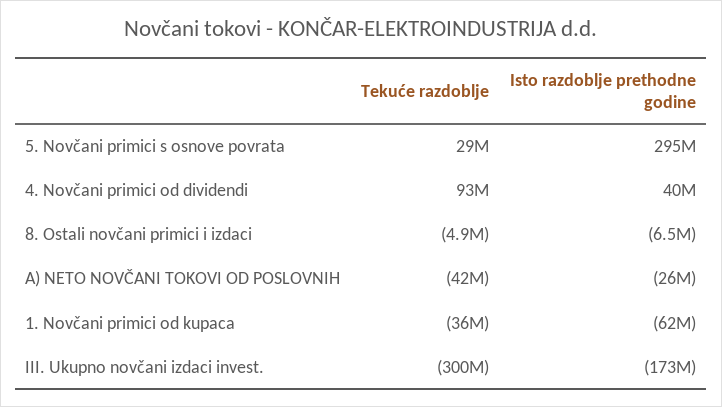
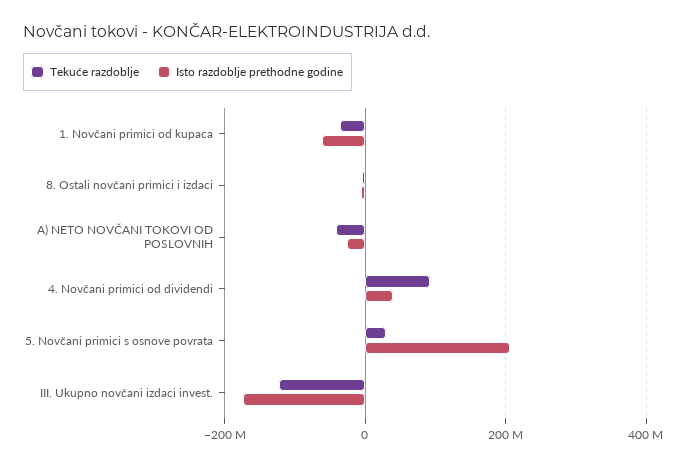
Isto razdoblje prethodne godine, 5. Novčani primici s osnove povrata: 295000000 -> 200000000
Tekuće razdoblje, III. Ukupno novčani izdaci invest.: -300000000 -> -120000000

